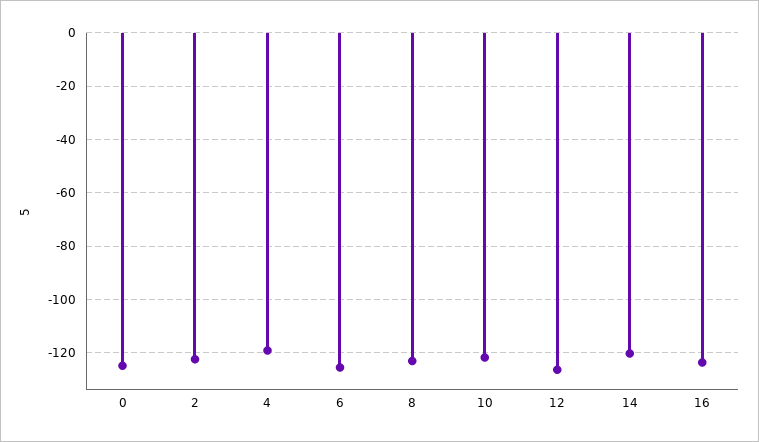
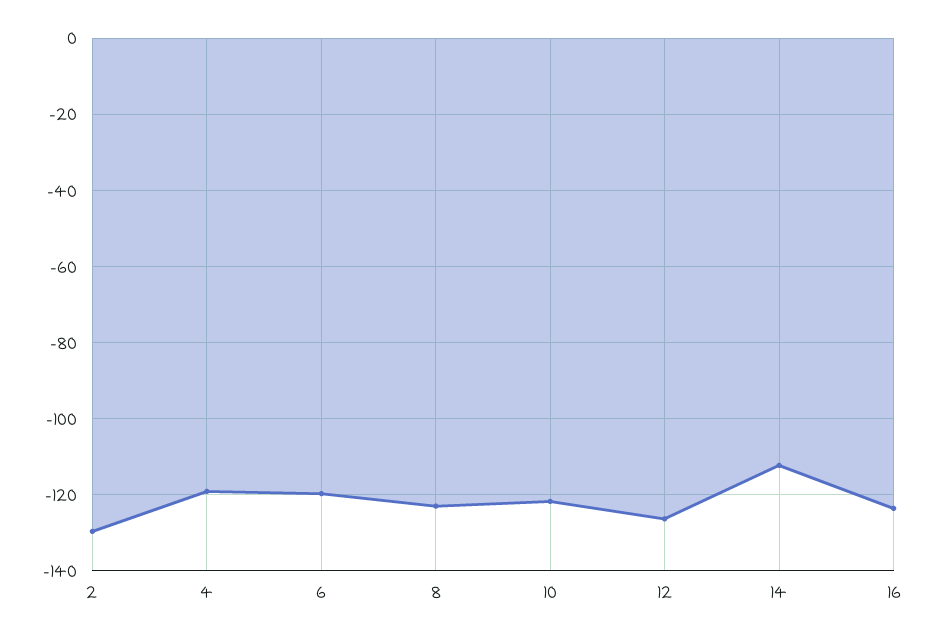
0: -125 -> none
2: -122.5 -> -130
6: -125 -> -120
14: -120 -> -112

